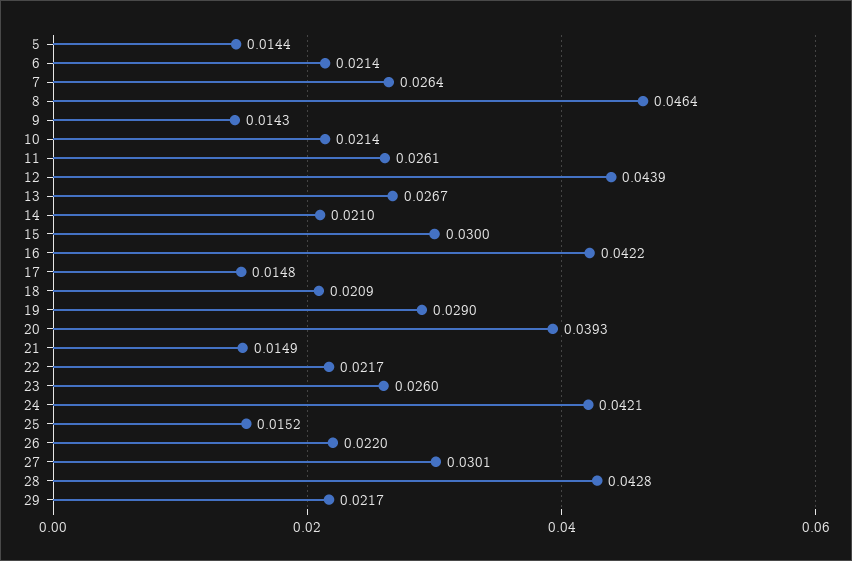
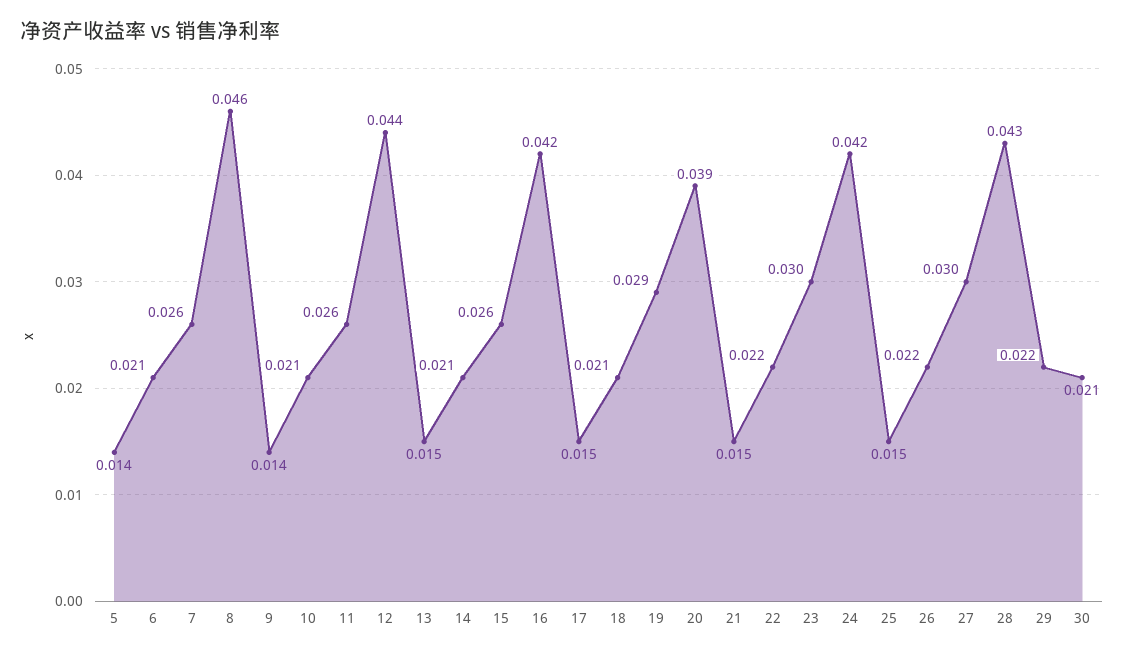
13: 0.0267 -> 0.015
15: 0.03 -> 0.026
23: 0.026 -> 0.03
30: none -> 0.021

